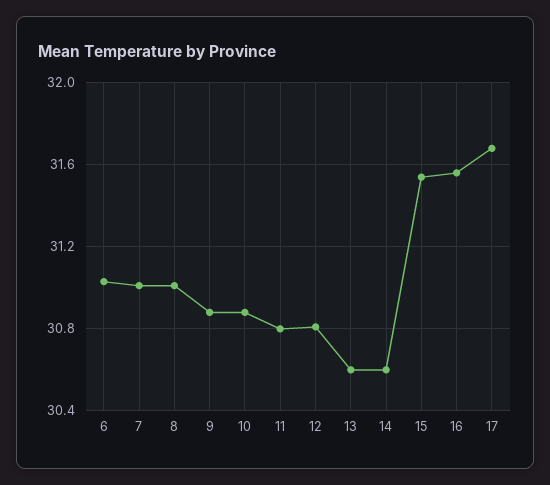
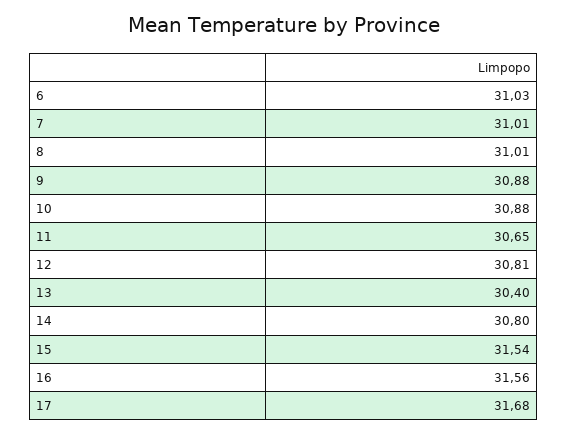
11: 30.8 -> 30.65
13: 30.6 -> 30.4
14: 30.6 -> 30.8

